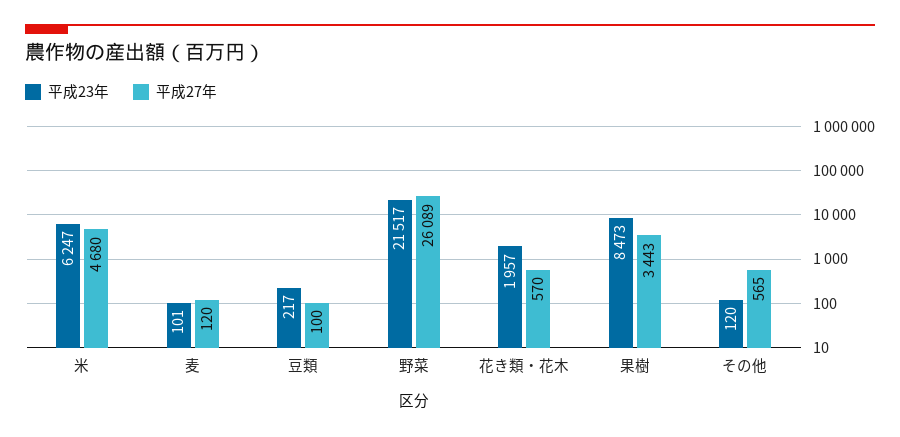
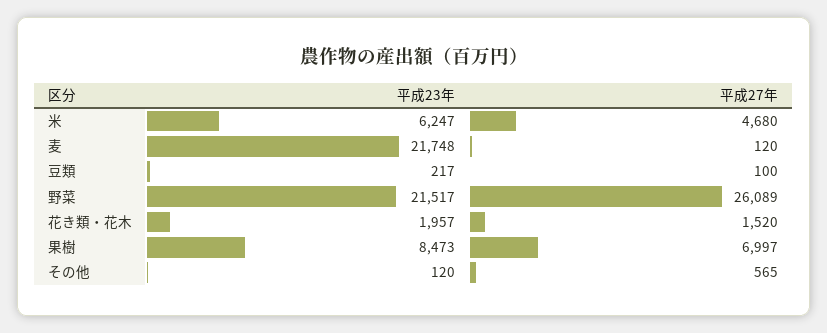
平成23年, 麦: 101 -> 21748
平成27年, 花き類・花木: 570 -> 1520
平成27年, 果樹: 3443 -> 6997

